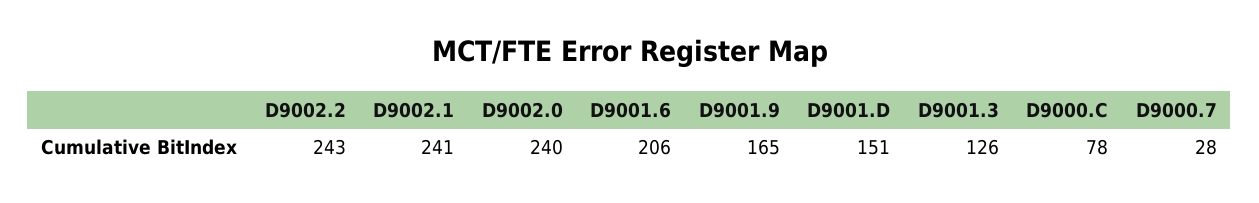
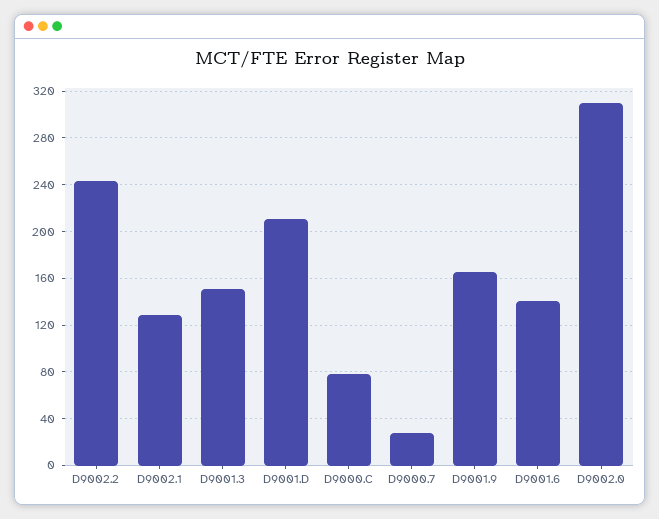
D9002.1: 241 -> 130
D9002.0: 240 -> 310
D9001.6: 206 -> 140
D9001.D: 151 -> 210
D9001.3: 126 -> 150

